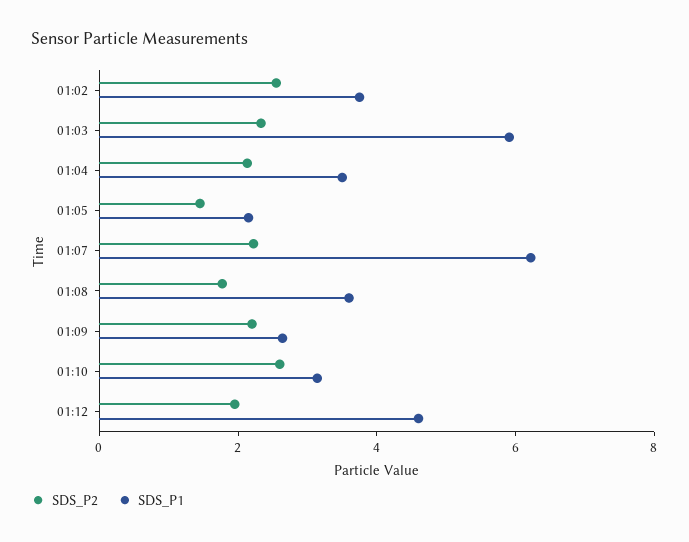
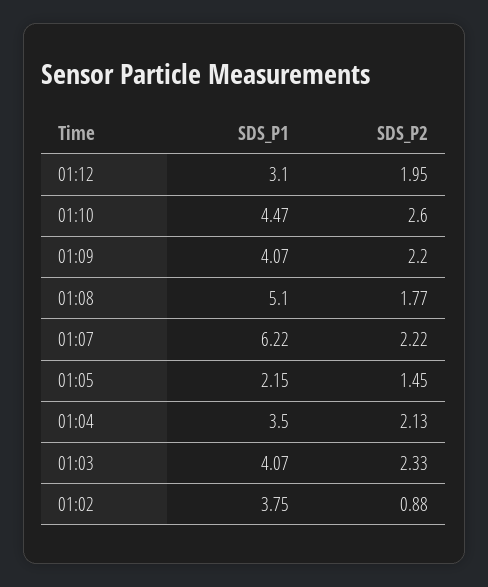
SDS_P2, 01:02: 2.5 -> 0.88
SDS_P1, 01:03: 6 -> 4.07
SDS_P1, 01:08: 3.5 -> 5.1
SDS_P1, 01:09: 2.5 -> 4.07
SDS_P1, 01:10: 3 -> 4.47
SDS_P1, 01:12: 4.5 -> 3.1

